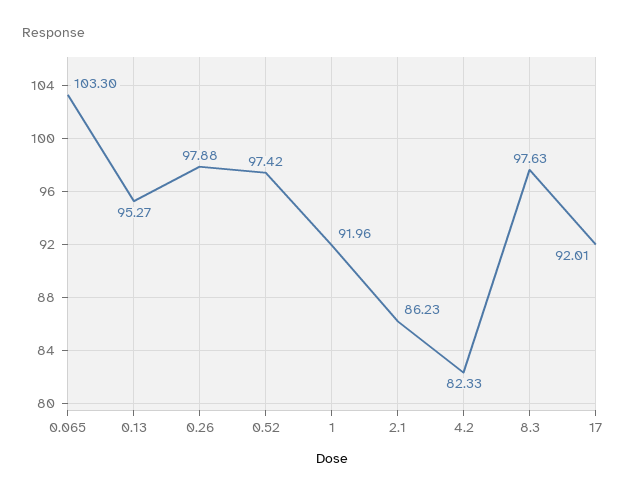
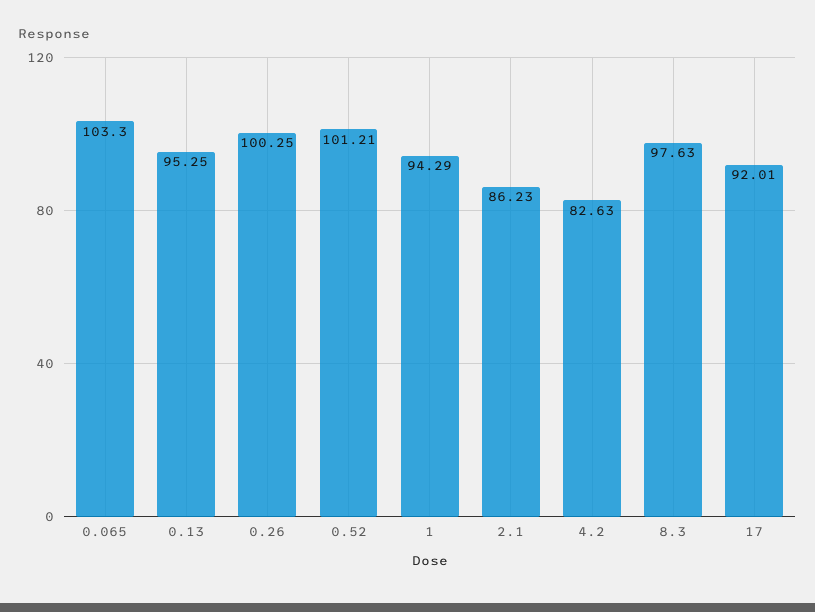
0.13: 95.27 -> 95.25
0.26: 97.88 -> 100.25
0.52: 97.42 -> 101.21
1: 91.96 -> 94.29
4.2: 82.33 -> 82.63

